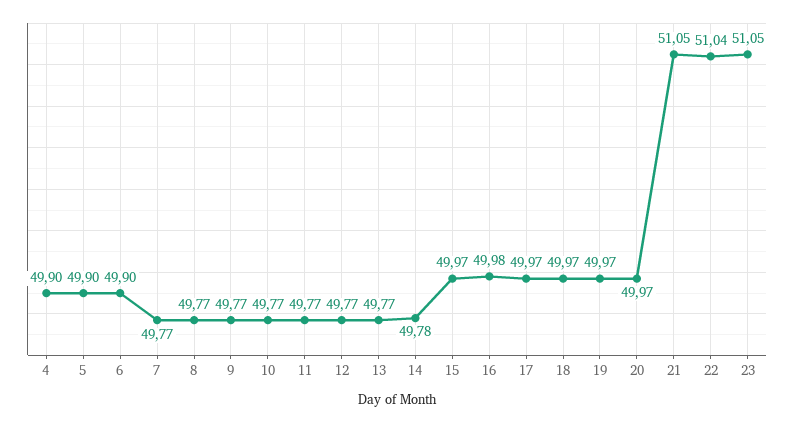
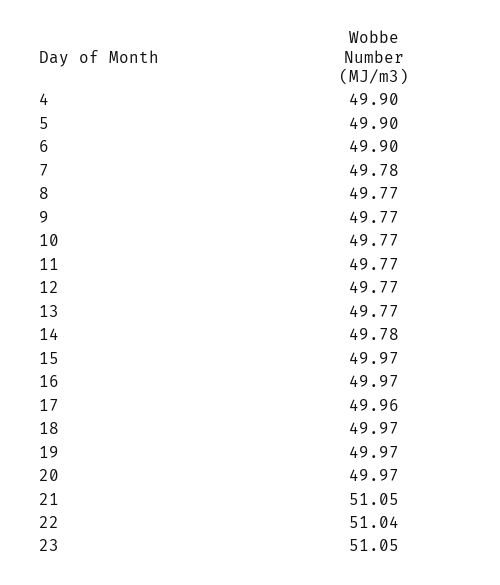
7: 49.77 -> 49.78
16: 49.98 -> 49.97
17: 49.97 -> 49.96

